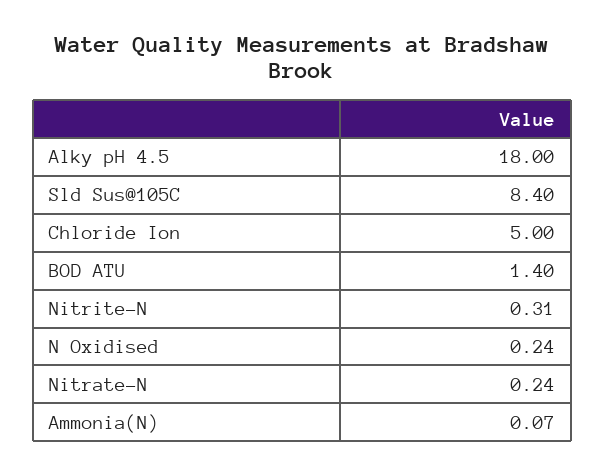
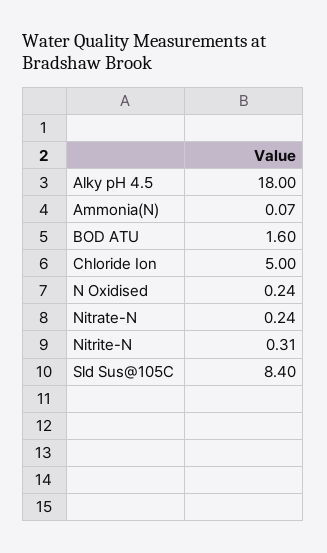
BOD ATU: 1.4 -> 1.6

